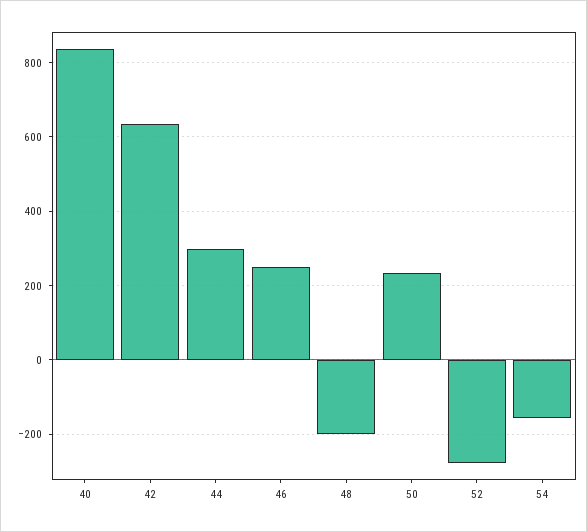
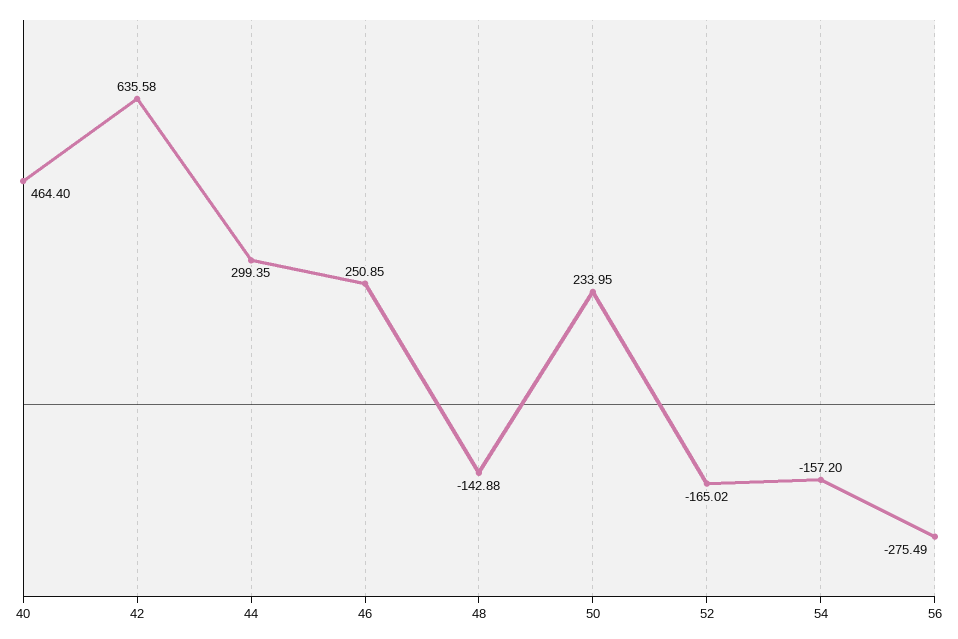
40: 840 -> 464.4
48: -200 -> -142.88
52: -280 -> -165.02
56: none -> -275.49

